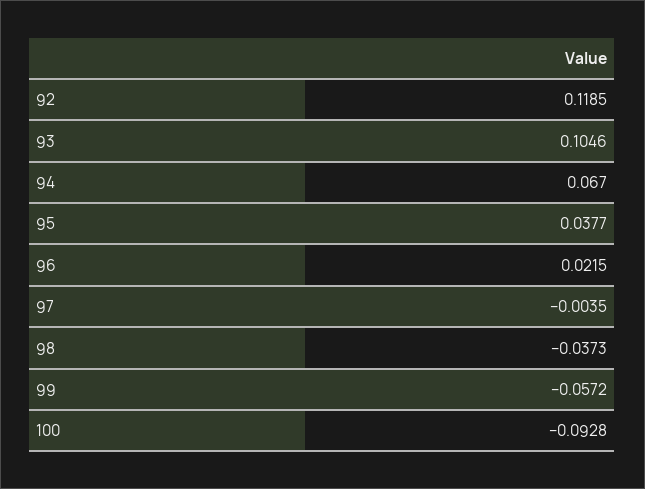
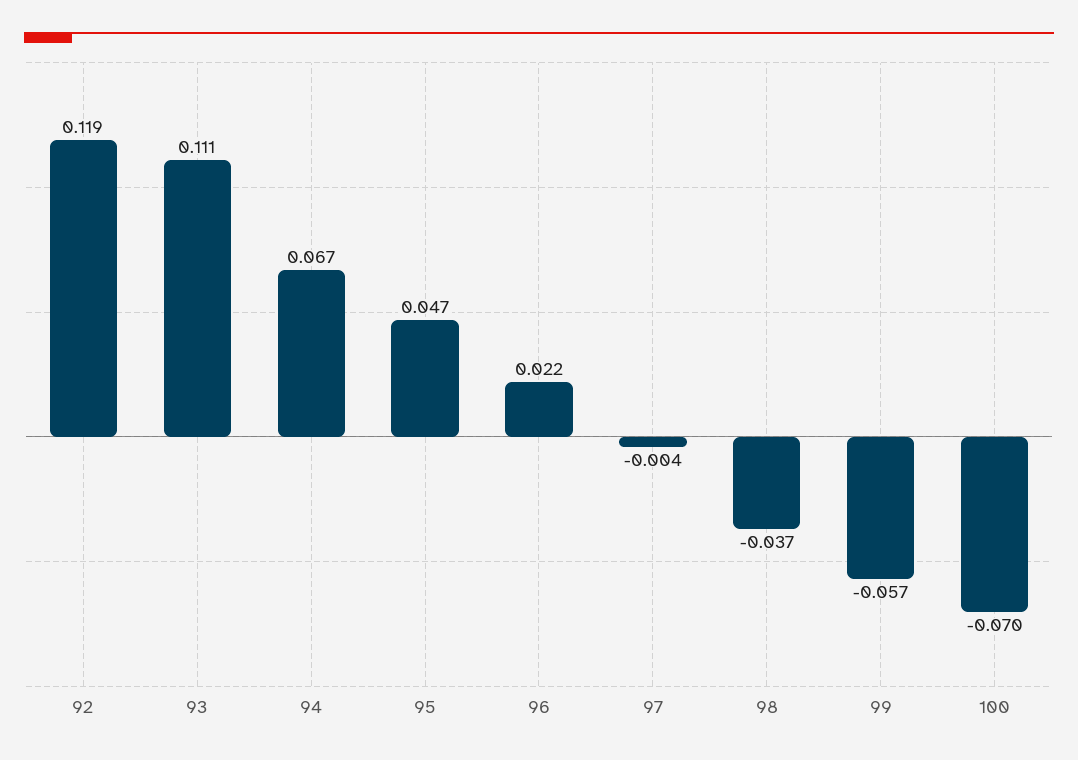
93: 0.1046 -> 0.111
95: 0.0377 -> 0.047
100: -0.0928 -> -0.07

